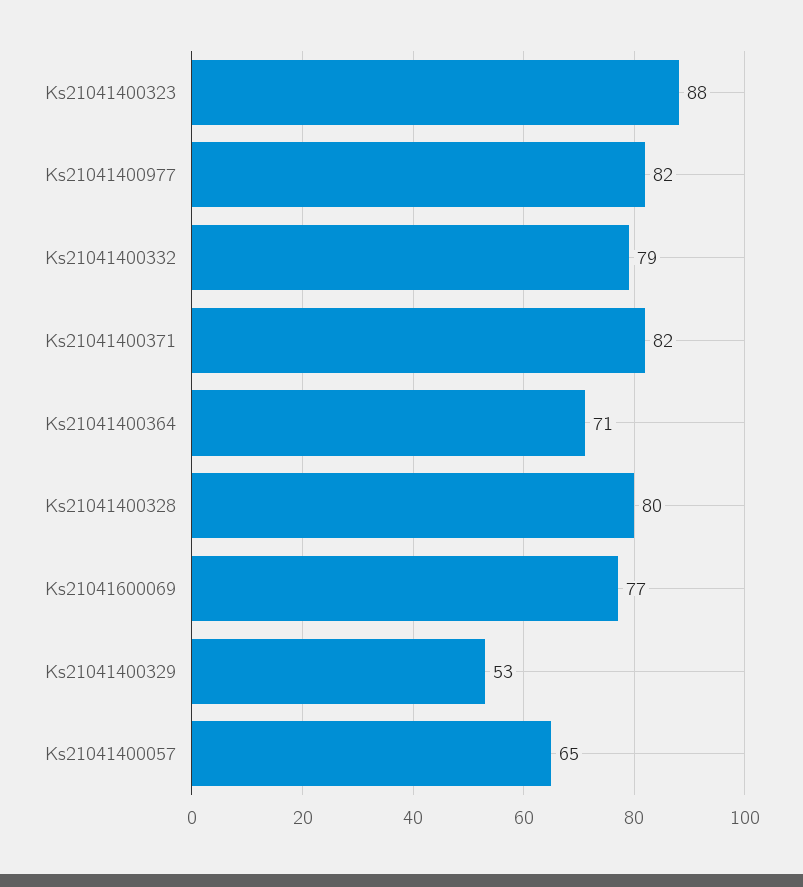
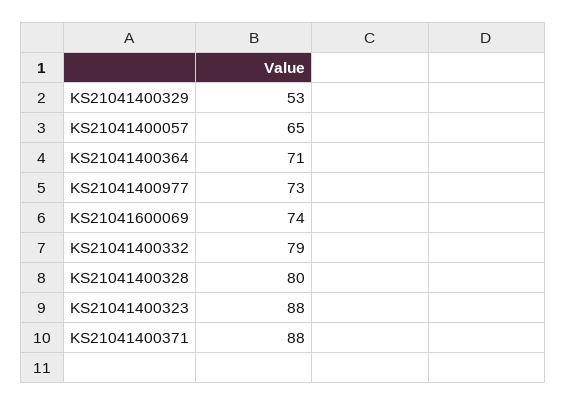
Ks21041400977: 82 -> 73
Ks21041400371: 82 -> 88
Ks21041600069: 77 -> 74

